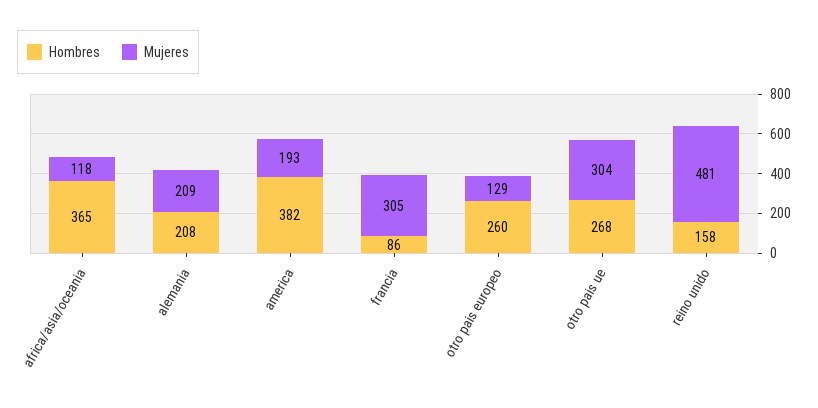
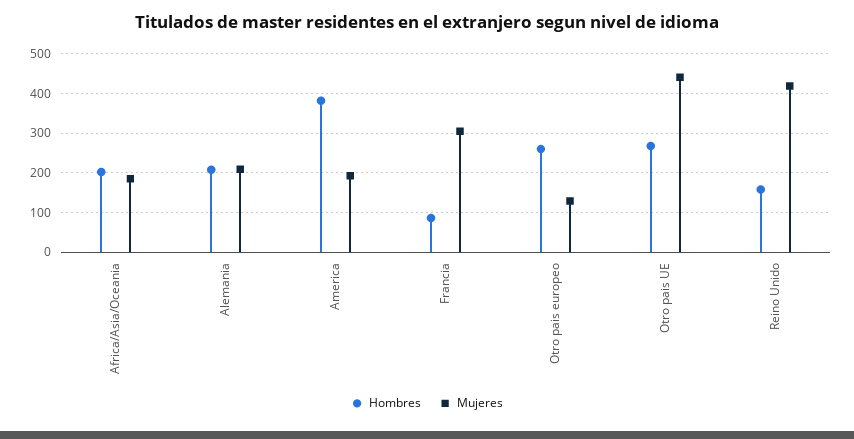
Hombres, africa/asia/oceania: 365 -> 200
Mujeres, africa/asia/oceania: 118 -> 180
Mujeres, otro pais ue: 304 -> 440
Mujeres, reino unido: 481 -> 420

